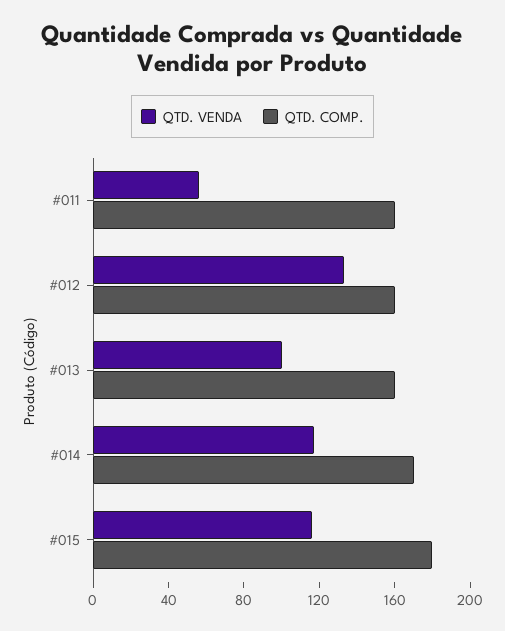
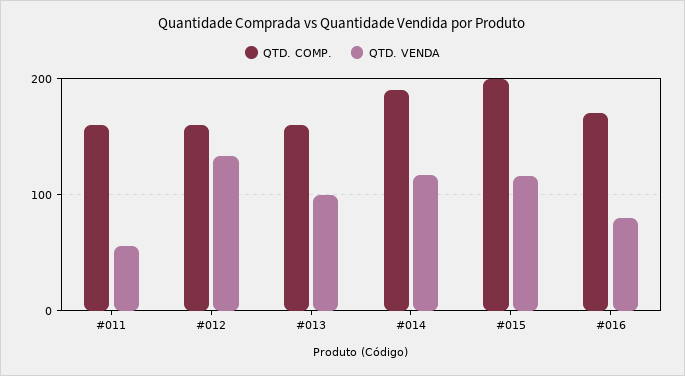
QTD. COMP., #014: 170 -> 190
QTD. COMP., #015: 180 -> 200
QTD. COMP., #016: none -> 170
QTD. VENDA, #016: none -> 80

